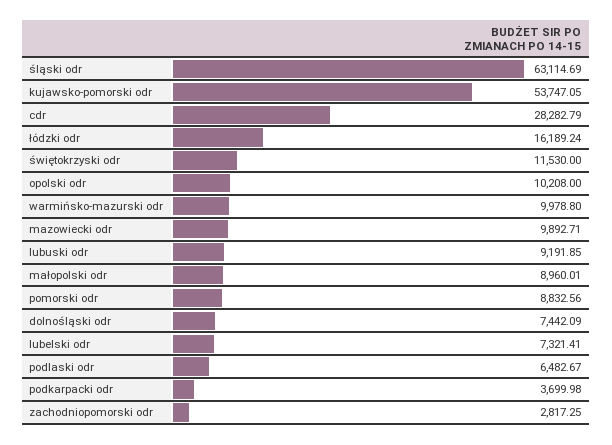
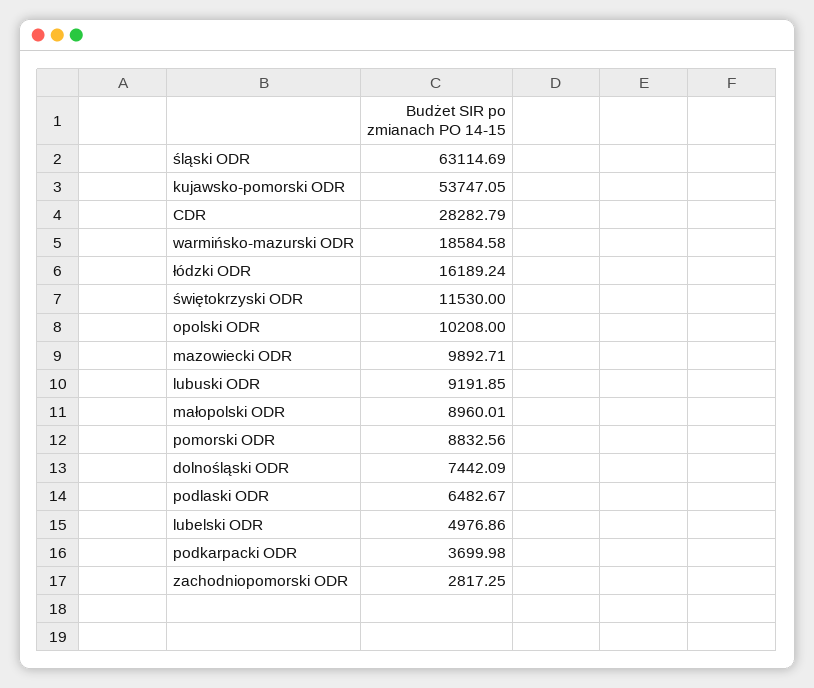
warmińsko-mazurski odr: 9978.8 -> 18584.58
lubelski odr: 7321.41 -> 4976.86

